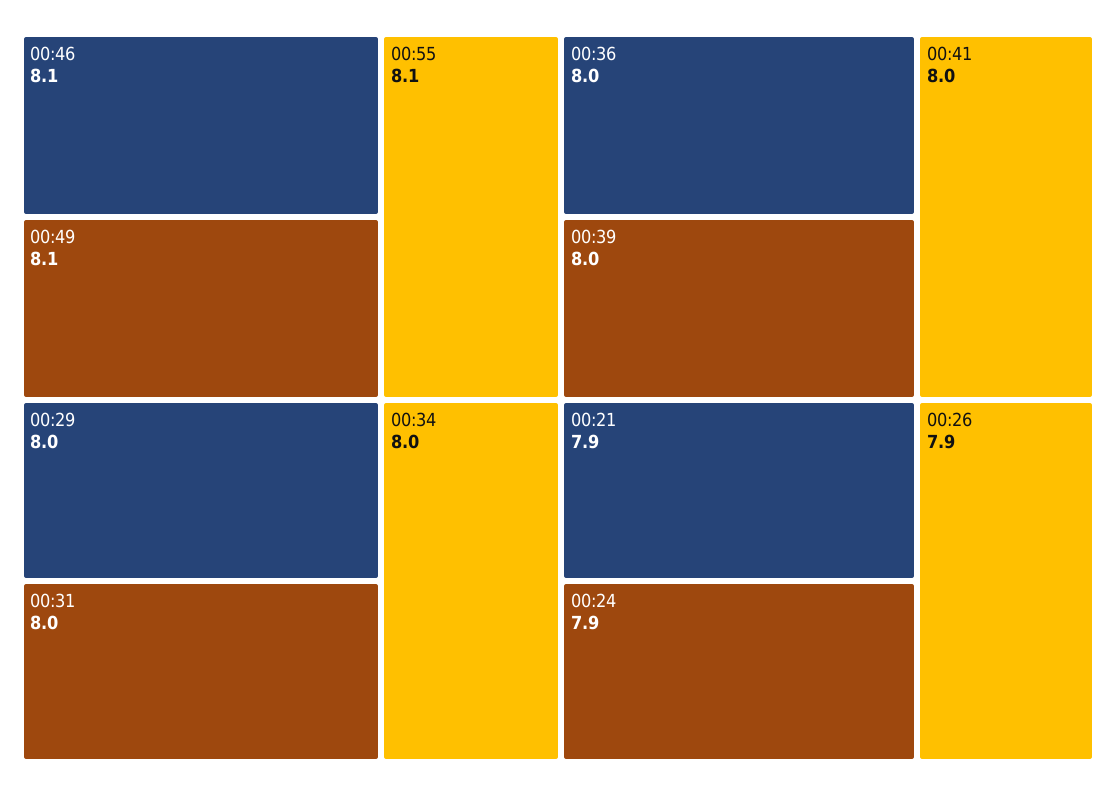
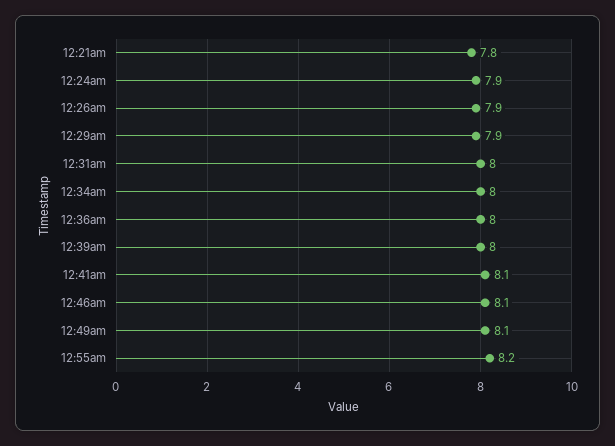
00:55: 8.1 -> 8.2
00:29: 8 -> 7.9
00:41: 8 -> 8.1
00:21: 7.9 -> 7.8

